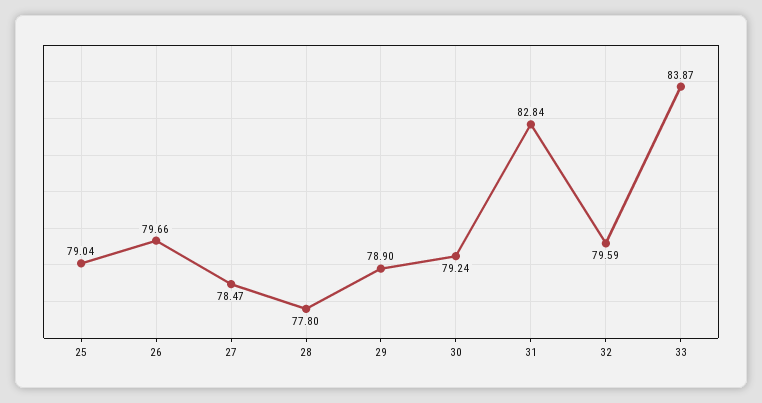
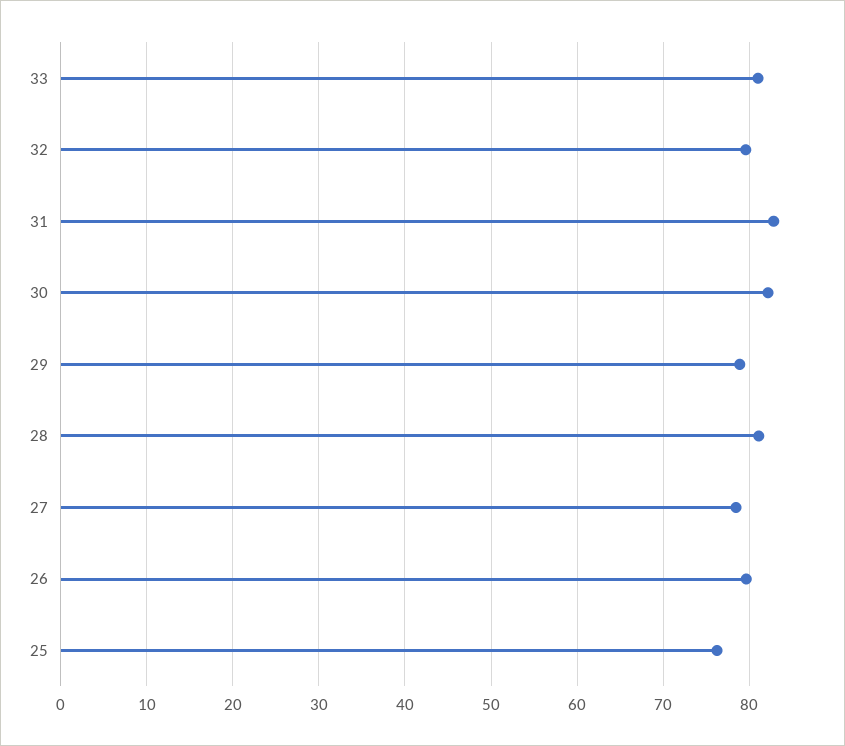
25: 79.04 -> 76
28: 77.8 -> 81
30: 79.24 -> 82
33: 83.87 -> 81

